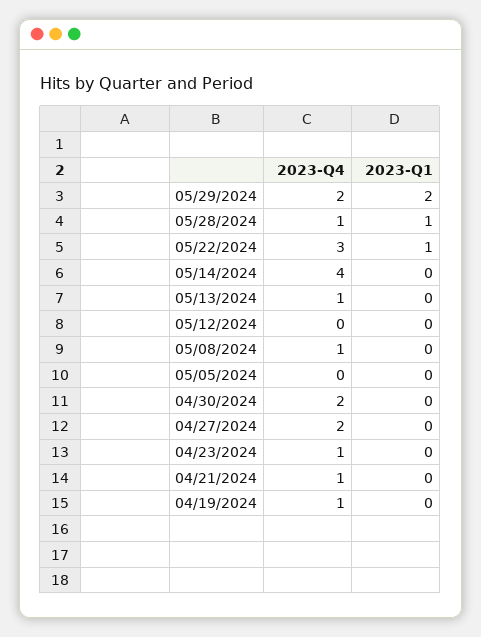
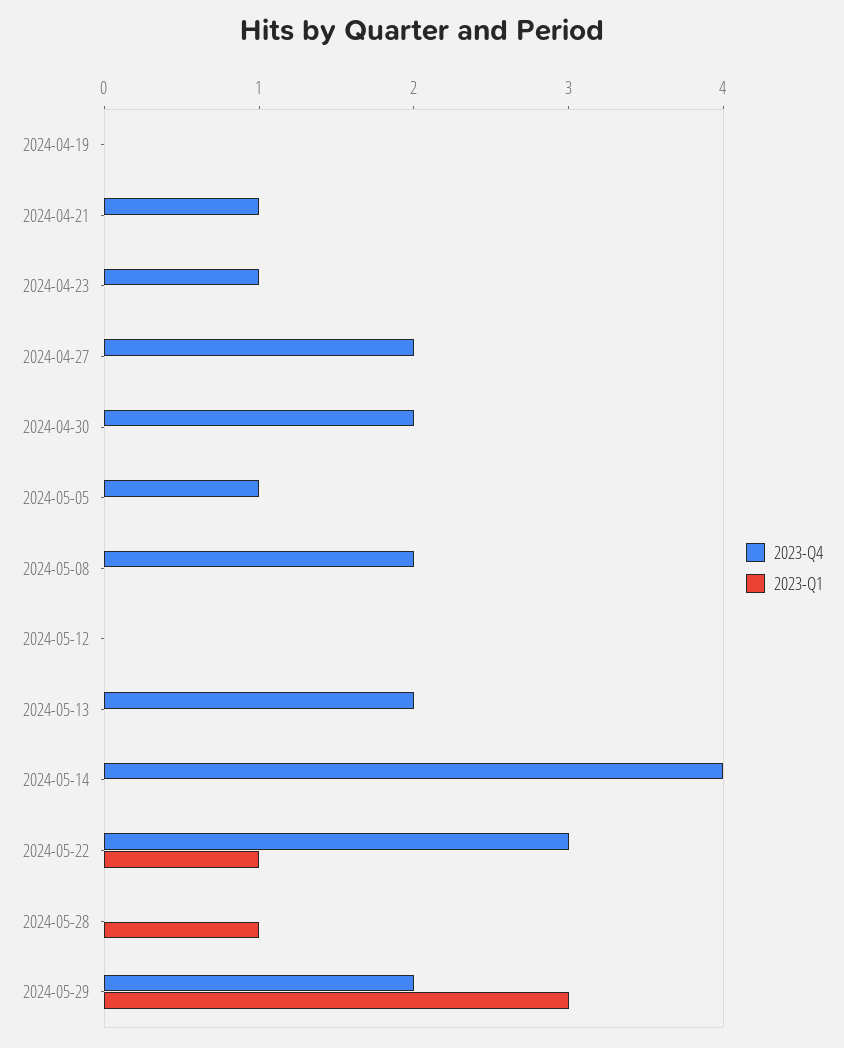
2023-Q1, 05/29/2024: 2 -> 3
2023-Q4, 05/28/2024: 1 -> 0
2023-Q4, 05/13/2024: 1 -> 2
2023-Q4, 05/08/2024: 1 -> 2
2023-Q4, 05/05/2024: 0 -> 1
2023-Q4, 04/19/2024: 1 -> 0

